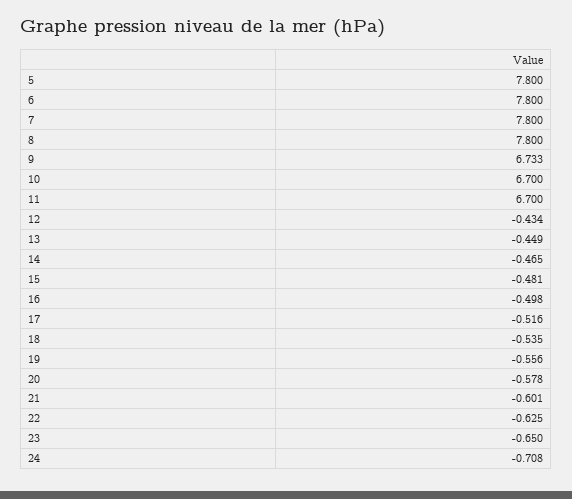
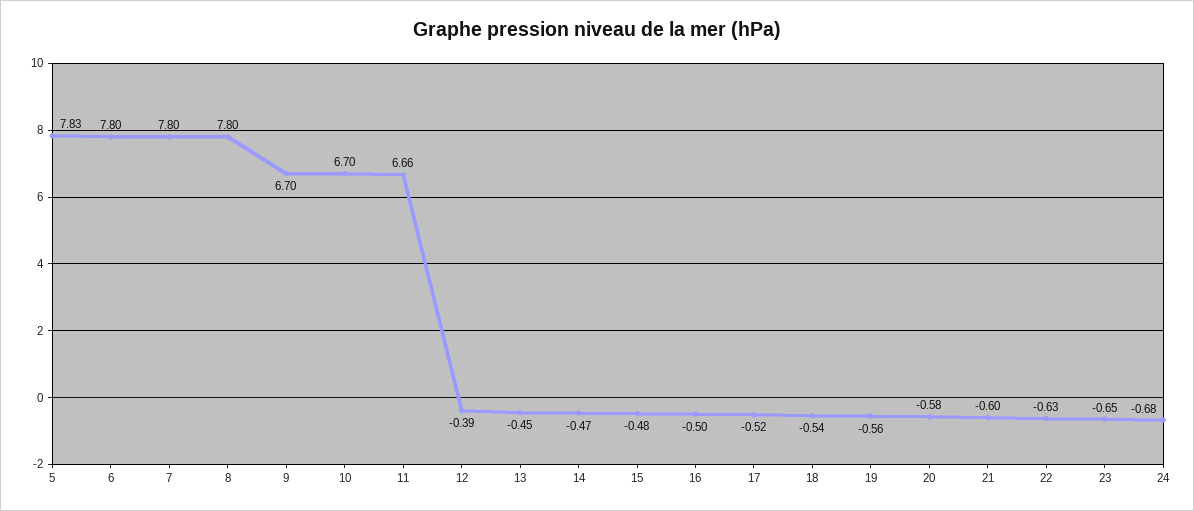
5: 7.8 -> 7.83
9: 6.733 -> 6.7
11: 6.7 -> 6.66
12: -0.434 -> -0.39
24: -0.708 -> -0.68

